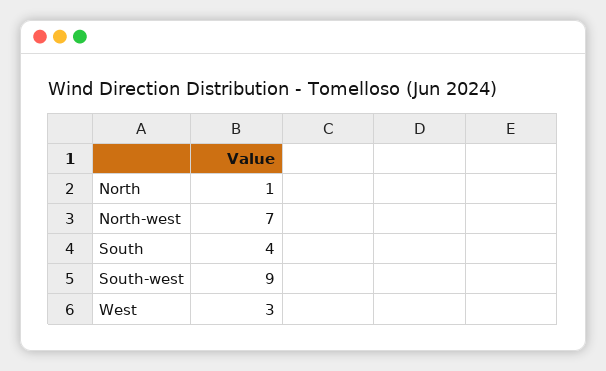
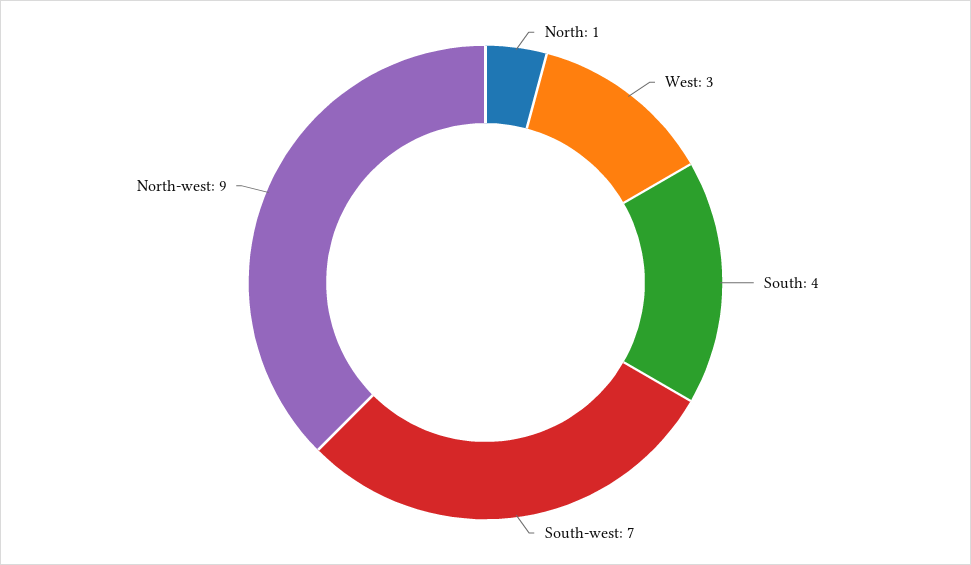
North-west: 7 -> 9
South-west: 9 -> 7

